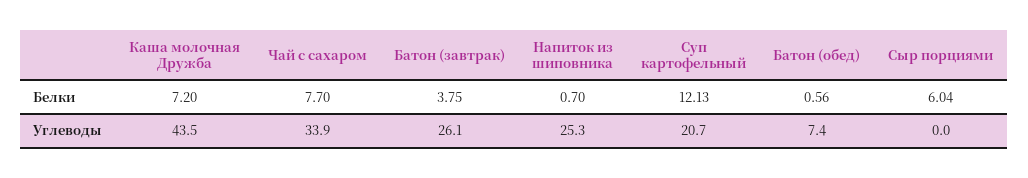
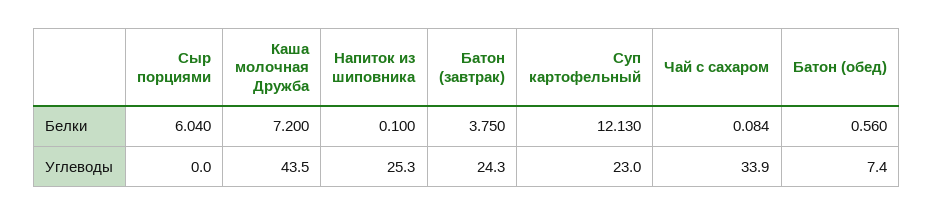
Чай с сахаром, Белки: 7.7 -> 0.084
Напиток из шиповника, Белки: 0.7 -> 0.1
Батон (завтрак), Углеводы: 26.1 -> 24.3
Суп картофельный, Углеводы: 20.7 -> 23

